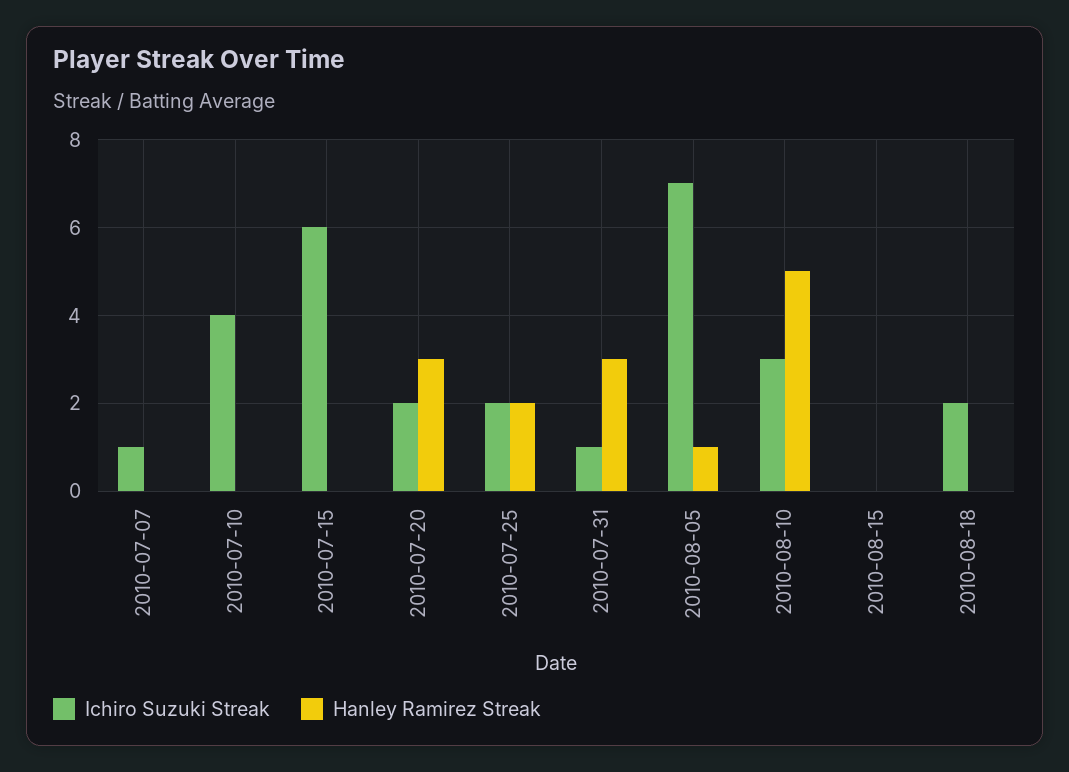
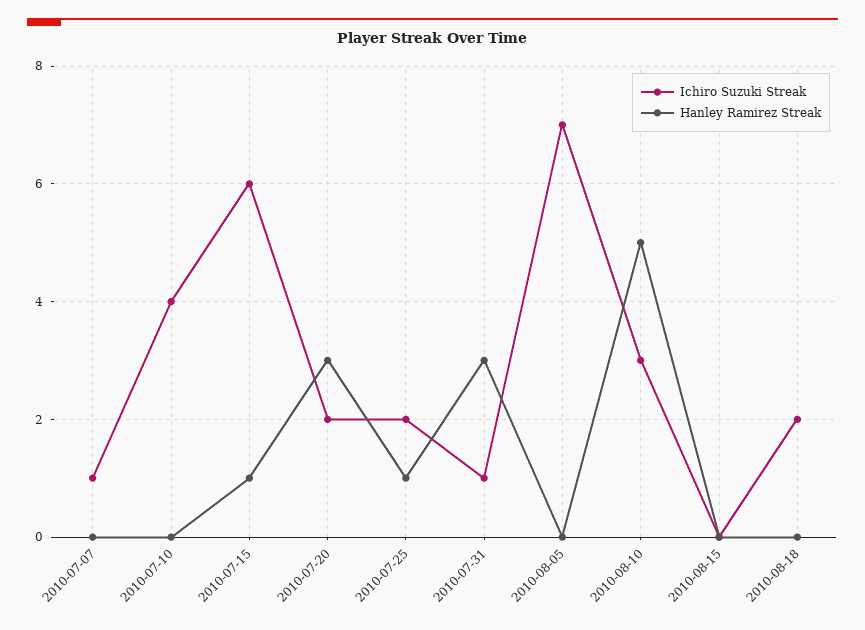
Hanley Ramirez Streak, 2010-07-15: 0 -> 1
Hanley Ramirez Streak, 2010-07-25: 2 -> 1
Hanley Ramirez Streak, 2010-08-05: 1 -> 0

